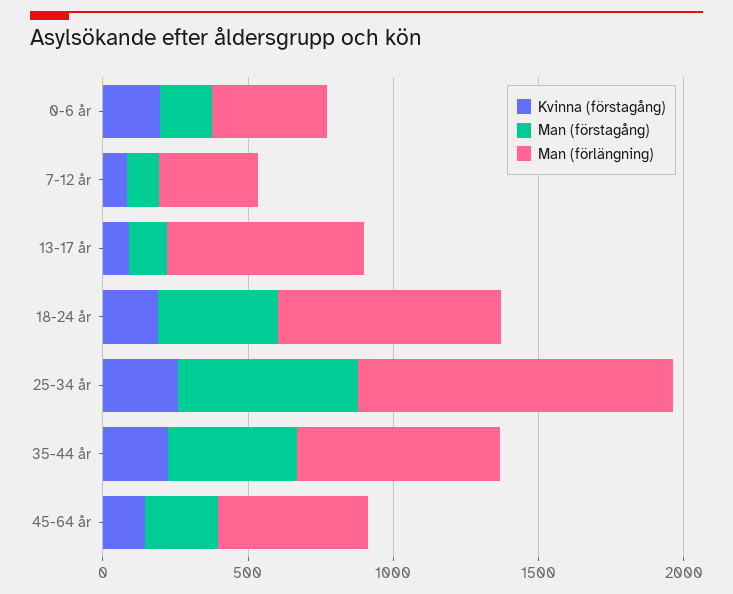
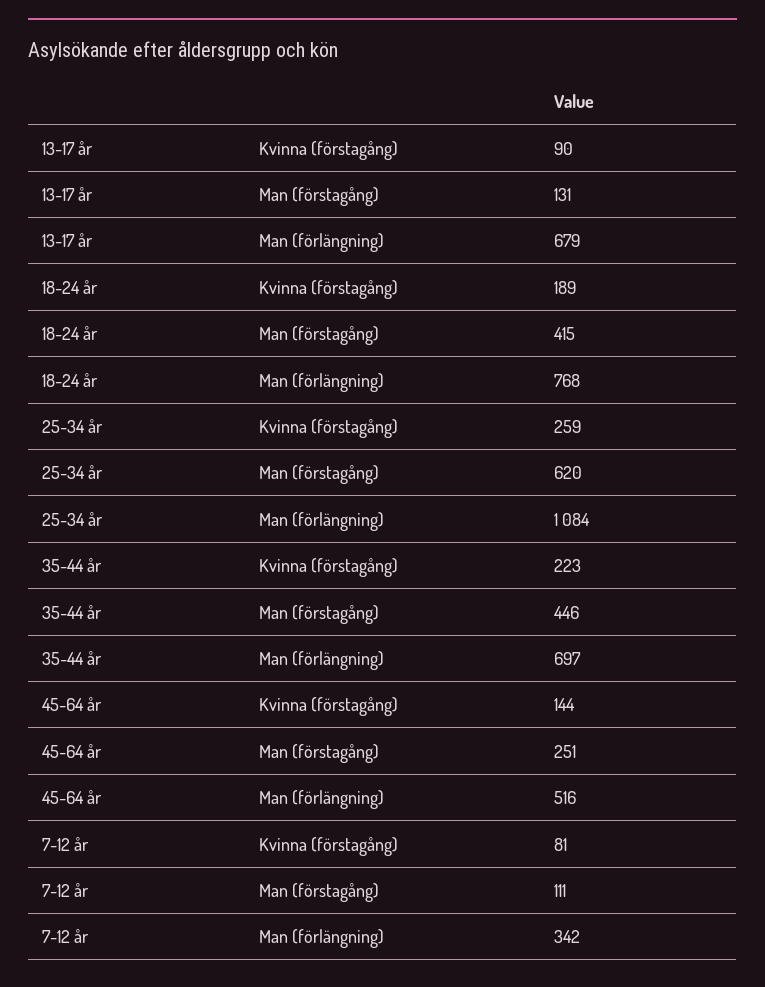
Kvinna (förstagång), 0-6 år: 200 -> none
Man (förstagång), 0-6 år: 200 -> none
Man (förlängning), 0-6 år: 400 -> none

